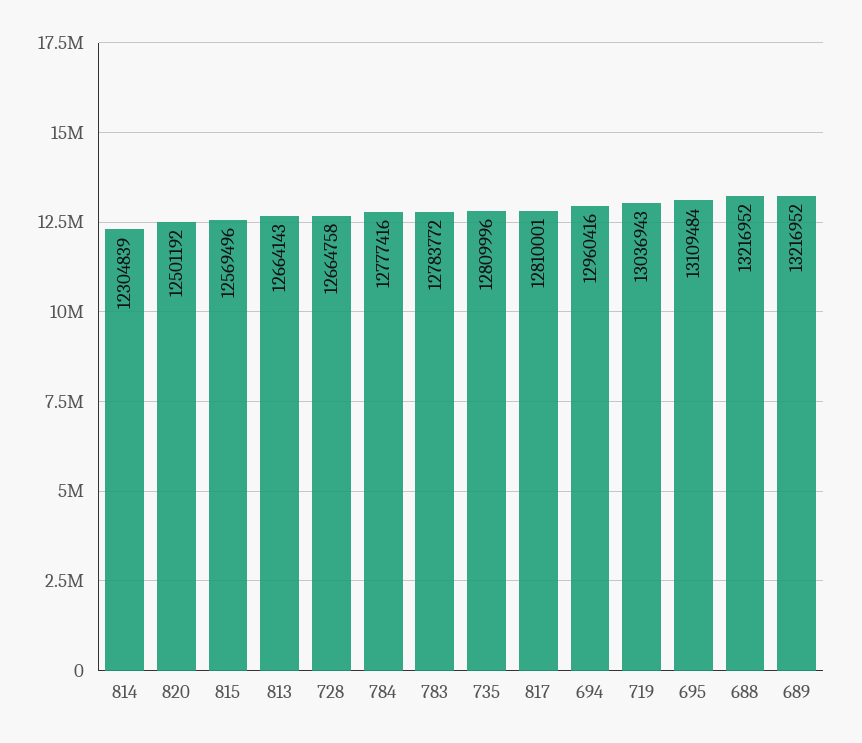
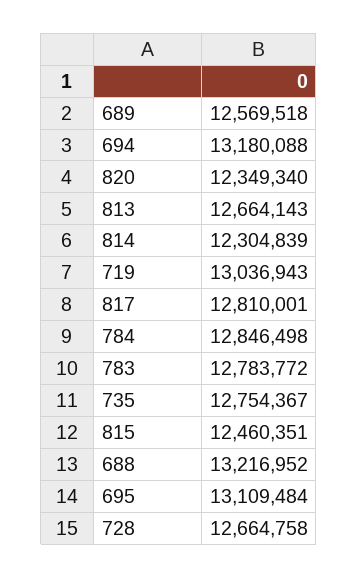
820: 12501192 -> 12349340
815: 12569496 -> 12460351
784: 12777416 -> 12846498
735: 12809996 -> 12754367
694: 12960416 -> 13180088
689: 13216952 -> 12569518

